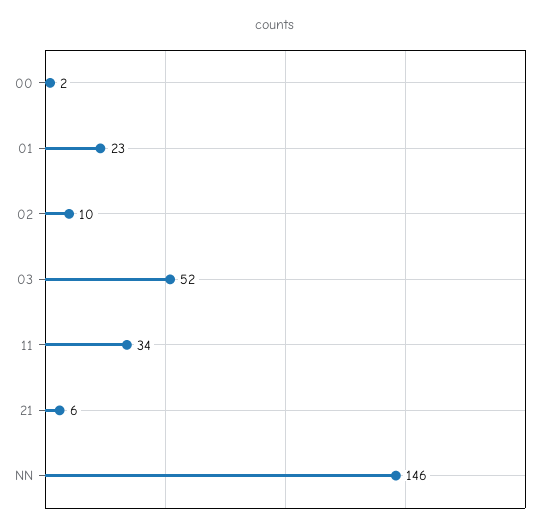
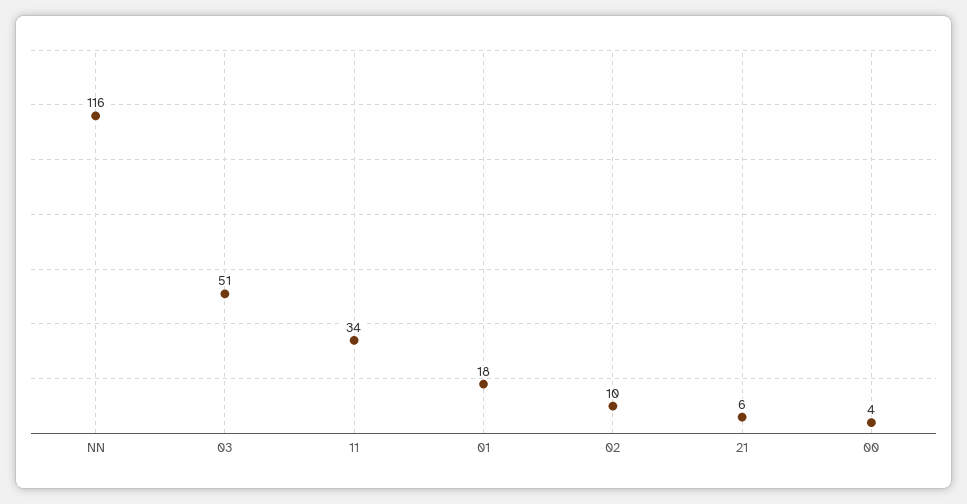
00: 2 -> 4
01: 23 -> 18
03: 52 -> 51
NN: 146 -> 116

